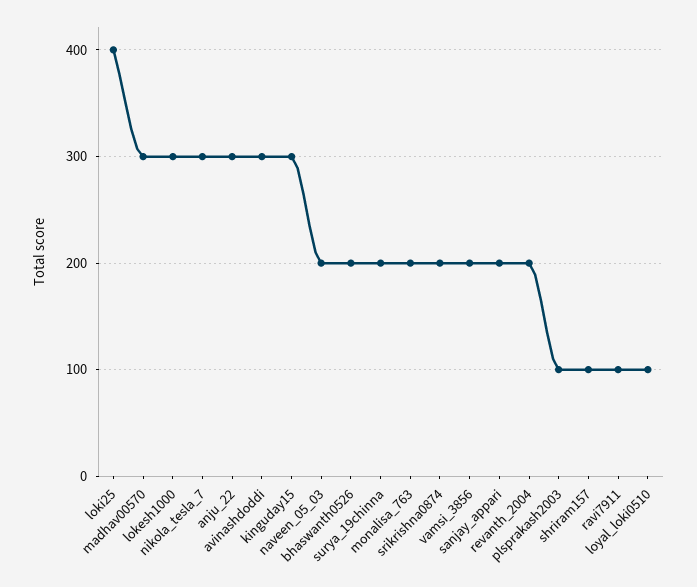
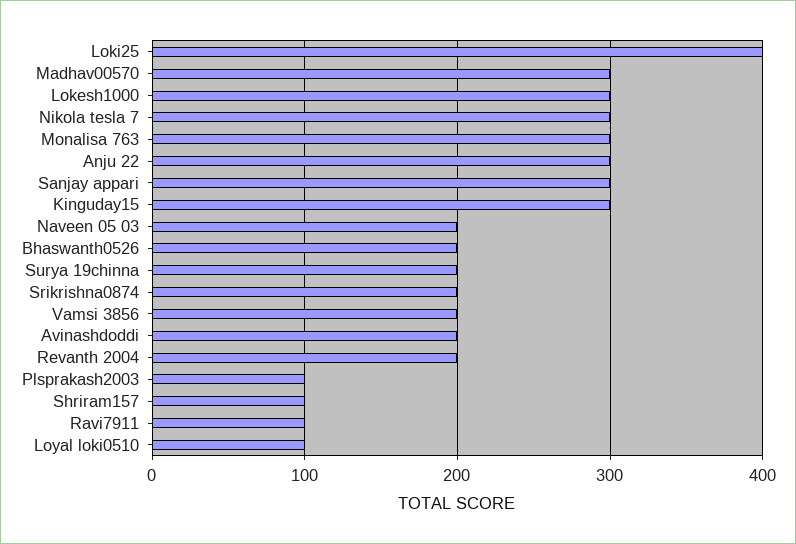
avinashdoddi: 300 -> 200
monalisa_763: 200 -> 300
sanjay_appari: 200 -> 300

